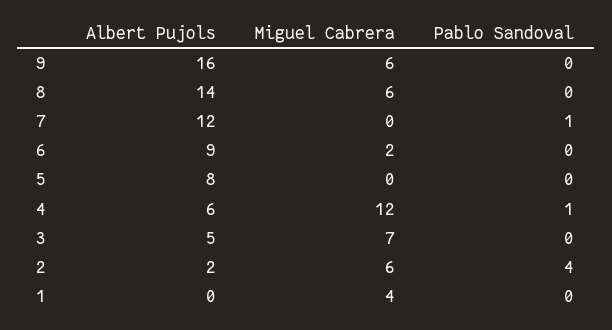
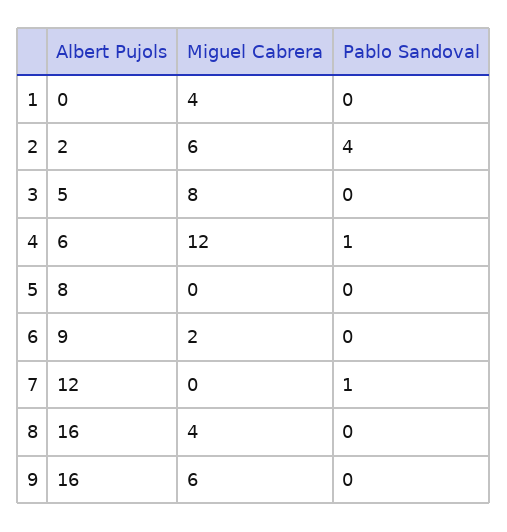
Albert Pujols, 8: 14 -> 16
Miguel Cabrera, 8: 6 -> 4
Miguel Cabrera, 3: 7 -> 8

